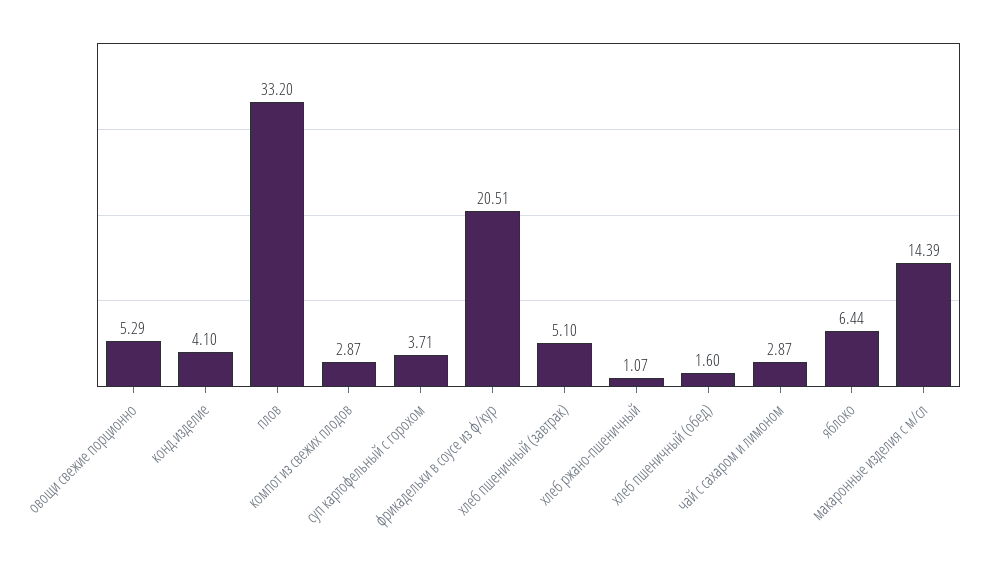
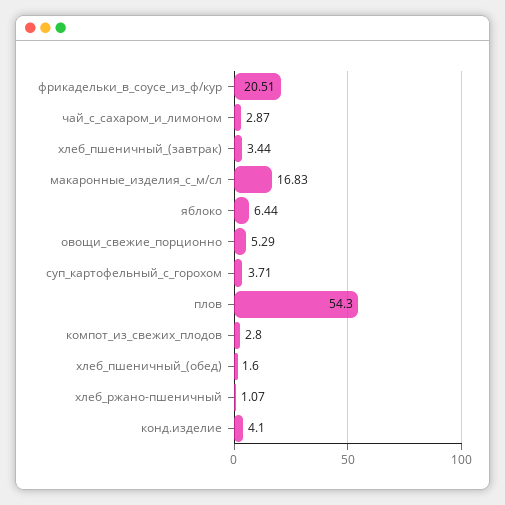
плов: 33.2 -> 54.3
компот из свежих плодов: 2.87 -> 2.8
хлеб пшеничный (завтрак): 5.1 -> 3.44
макаронные изделия с м/сл: 14.39 -> 16.83

